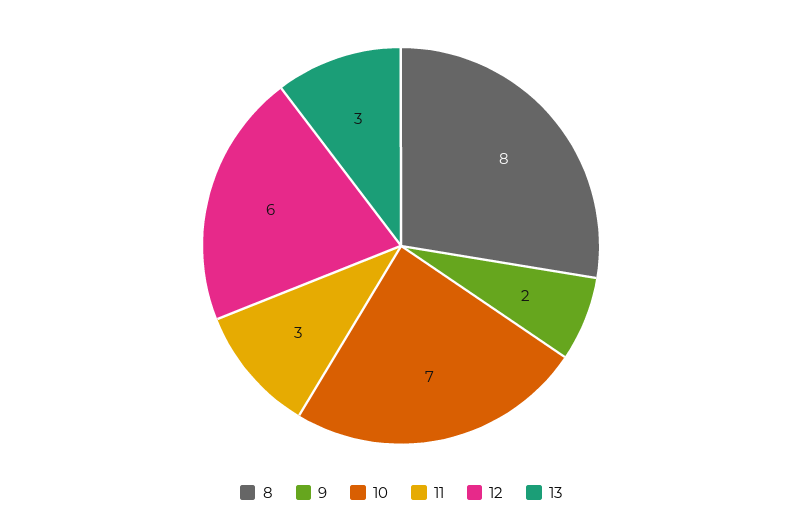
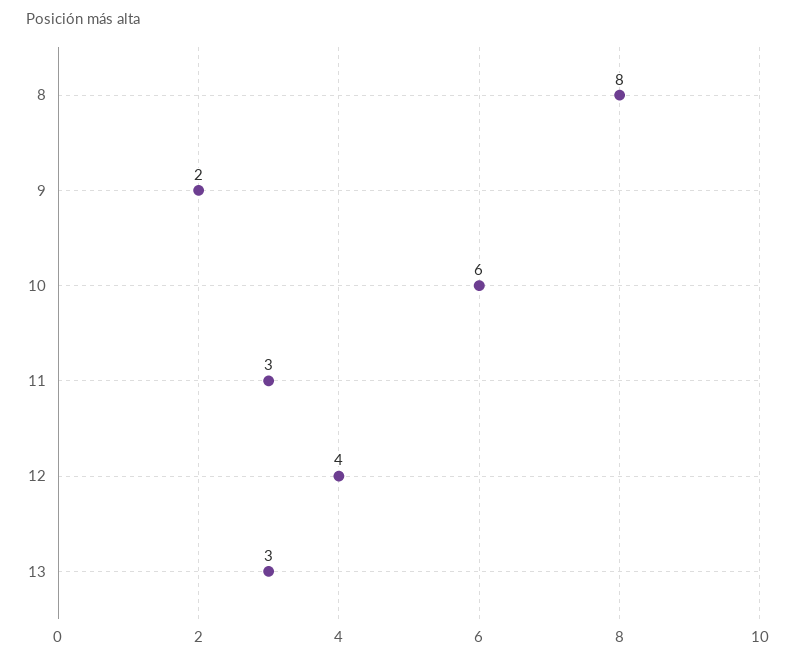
10: 7 -> 6
12: 6 -> 4

